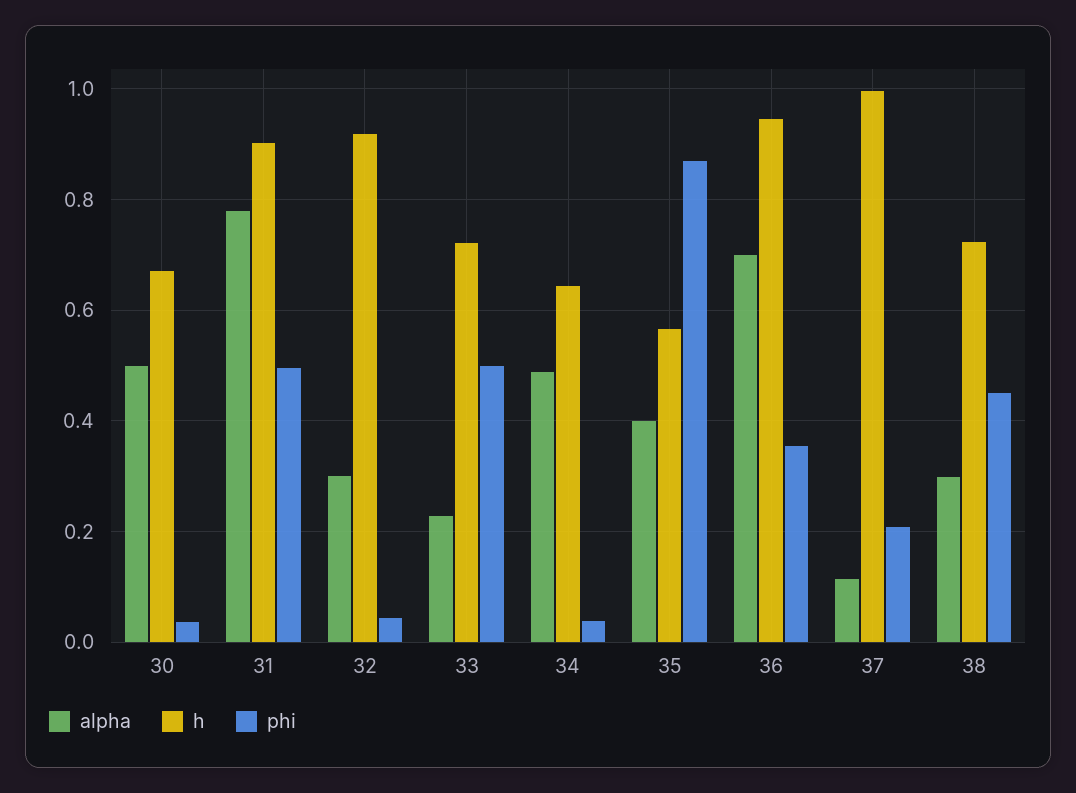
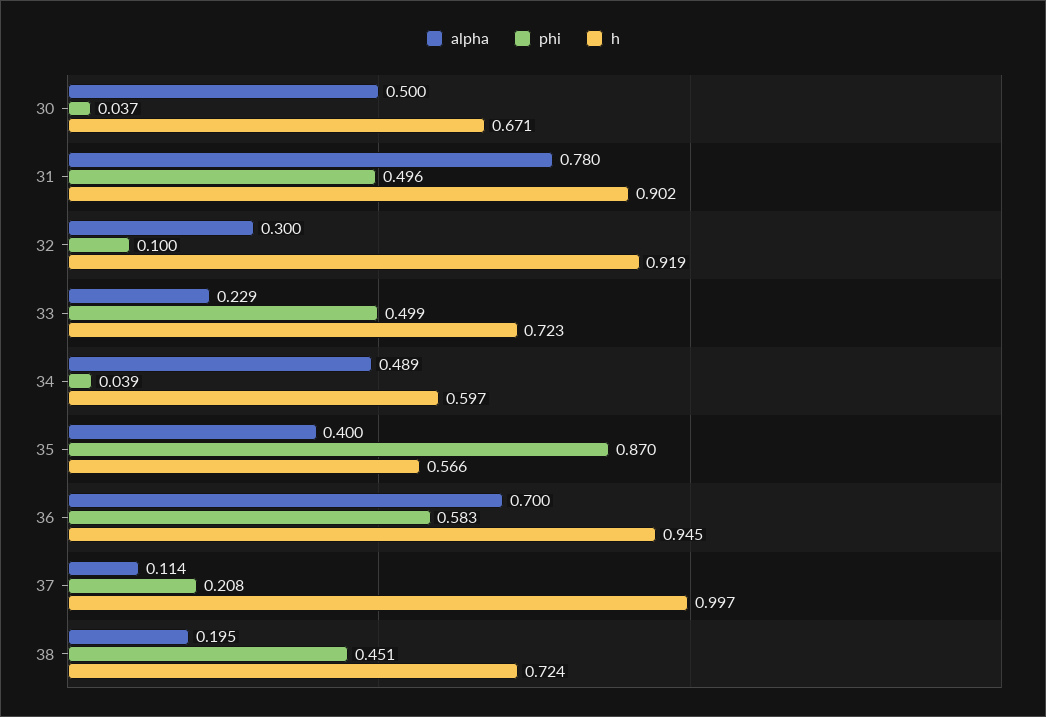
phi, 32: 0.04 -> 0.1
h, 34: 0.64 -> 0.597
phi, 36: 0.36 -> 0.583
alpha, 38: 0.3 -> 0.195

